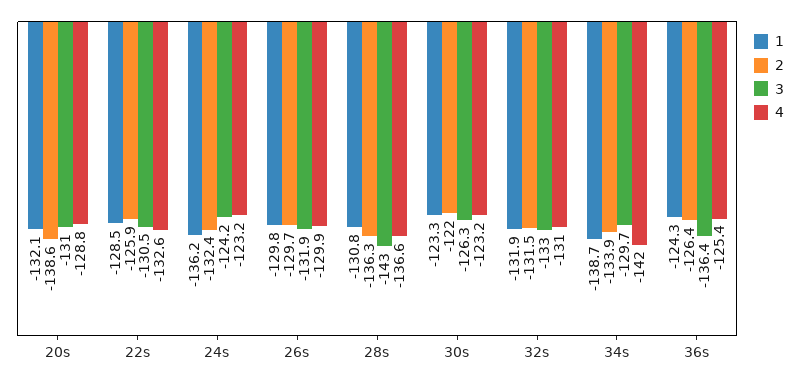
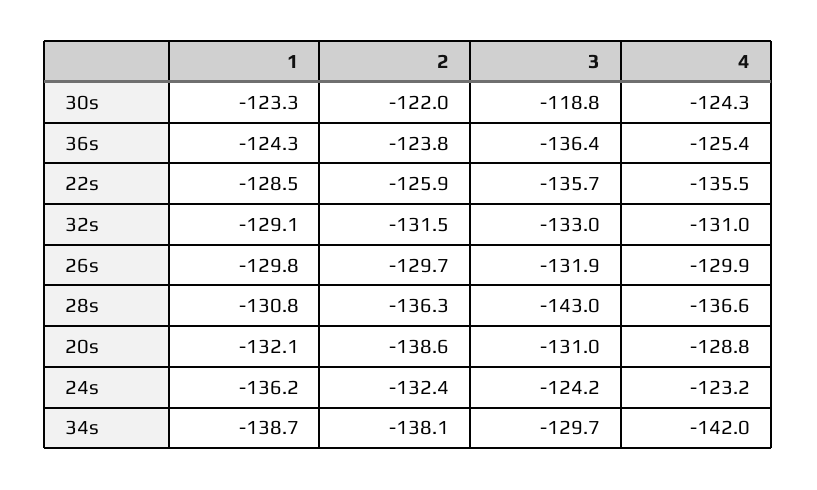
3, 22s: -130.5 -> -135.7
4, 22s: -132.6 -> -135.5
3, 30s: -126.3 -> -118.8
4, 30s: -123.2 -> -124.3
1, 32s: -131.9 -> -129.1
2, 34s: -133.9 -> -138.1
2, 36s: -126.4 -> -123.8

